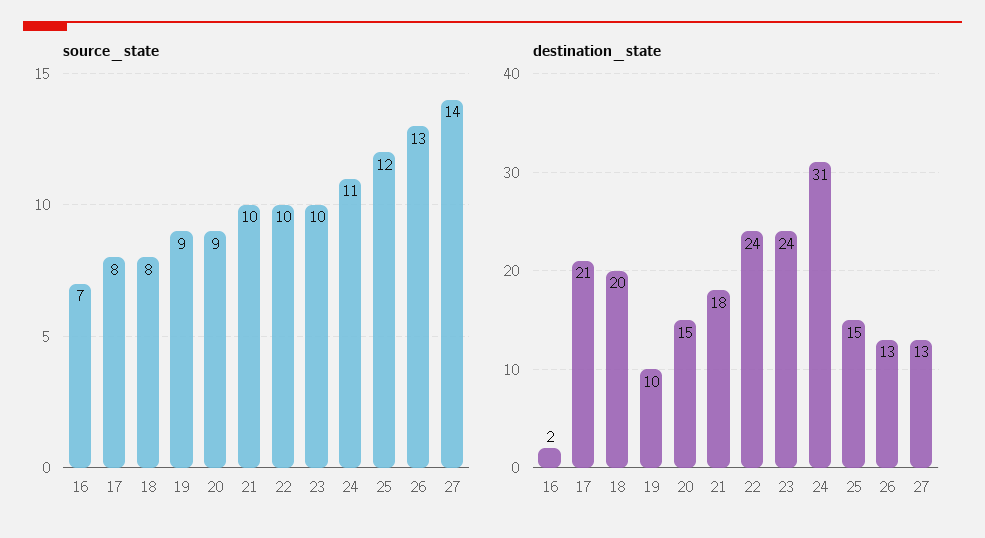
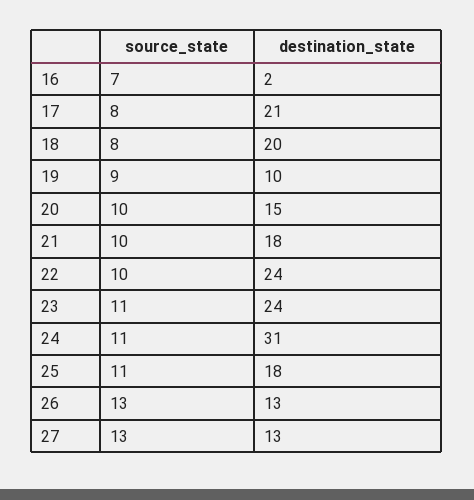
source_state, 20: 9 -> 10
source_state, 23: 10 -> 11
source_state, 25: 12 -> 11
source_state, 27: 14 -> 13
destination_state, 25: 15 -> 18

